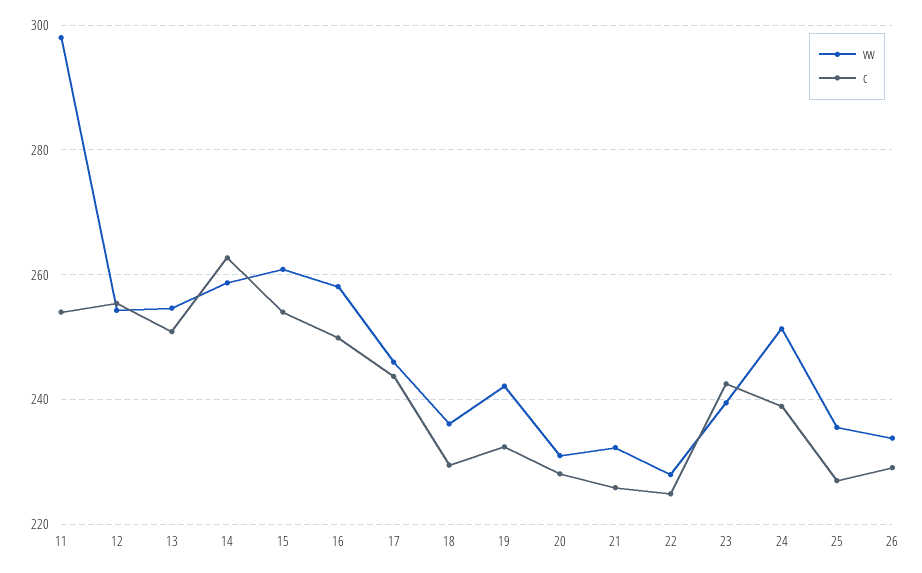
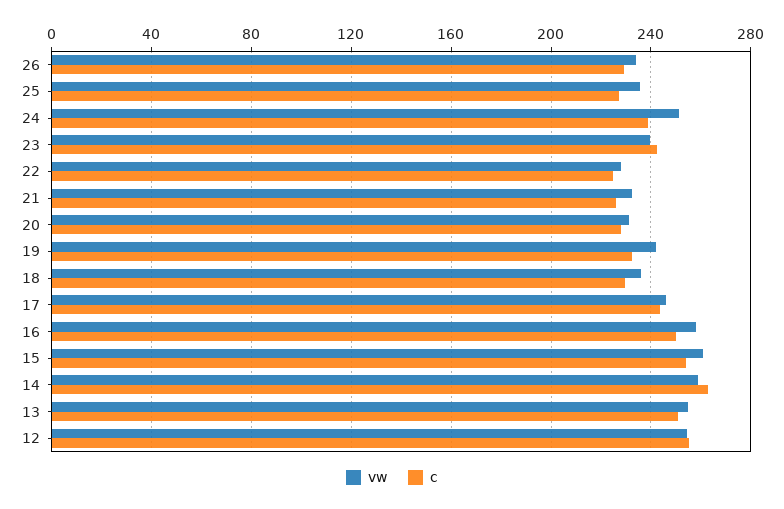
vw, 11: 298 -> none
c, 11: 254 -> none

